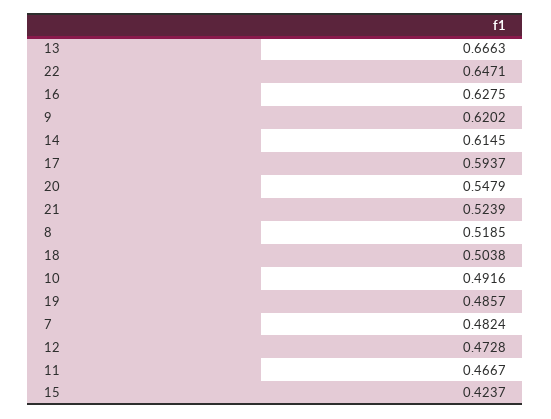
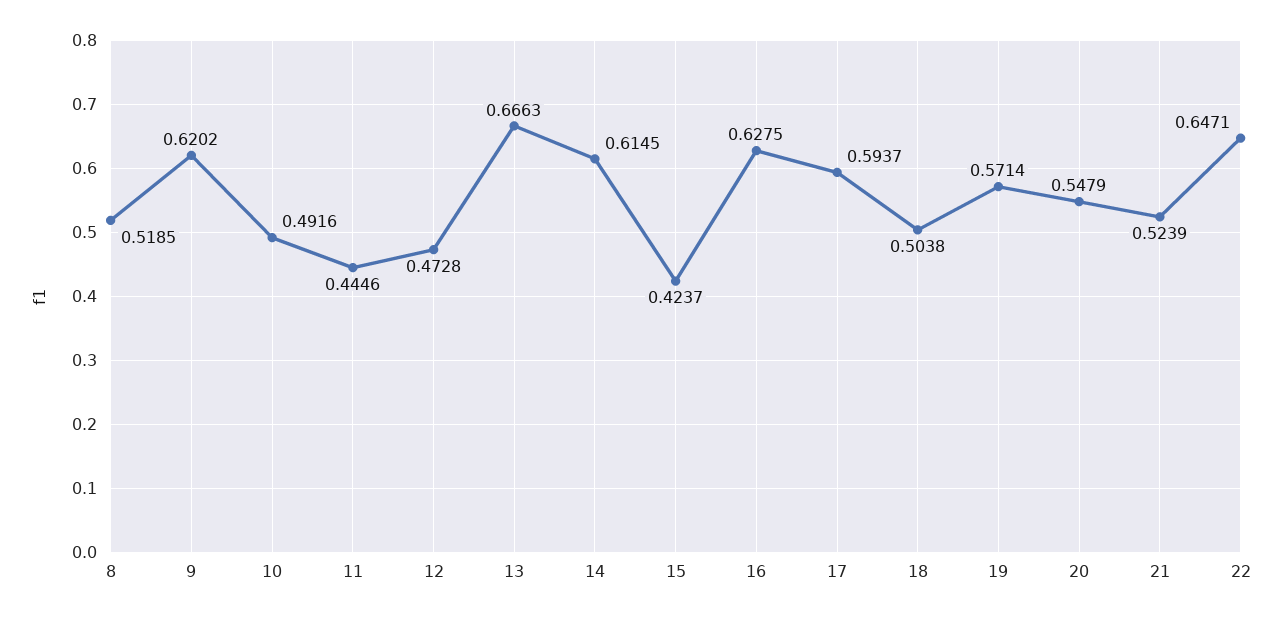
19: 0.4857 -> 0.5714
7: 0.4824 -> none
11: 0.4667 -> 0.4446

